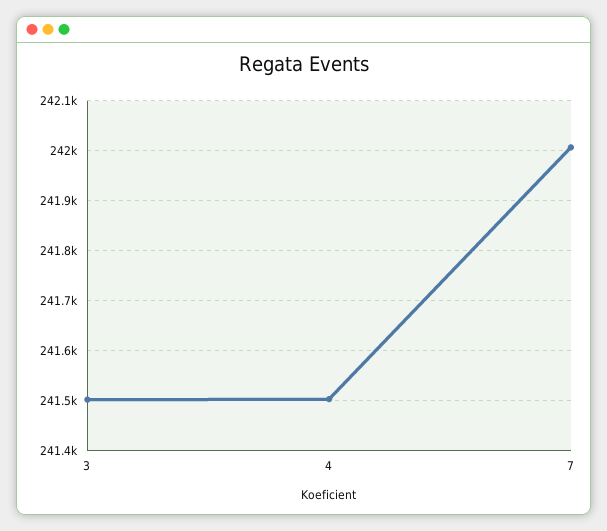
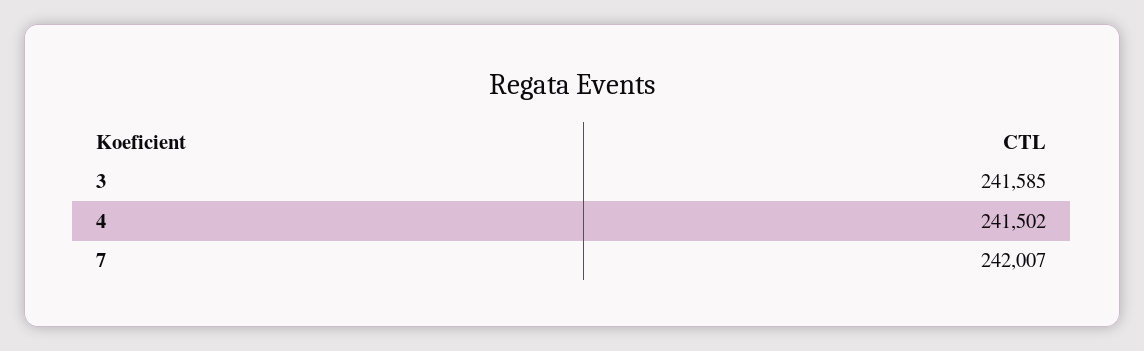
3: 241500 -> 241585

